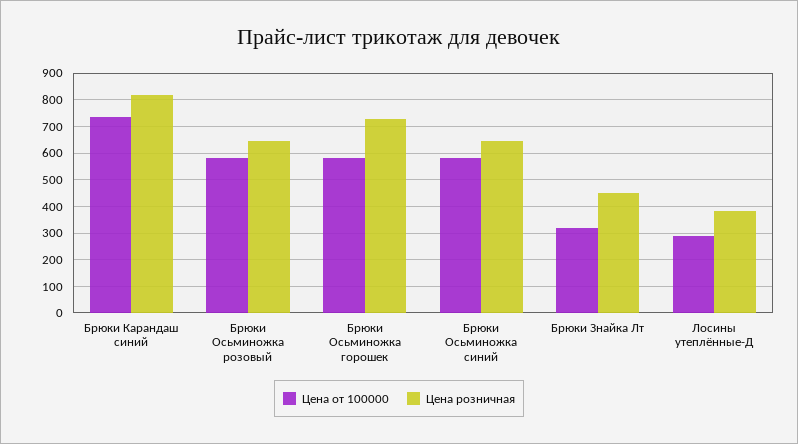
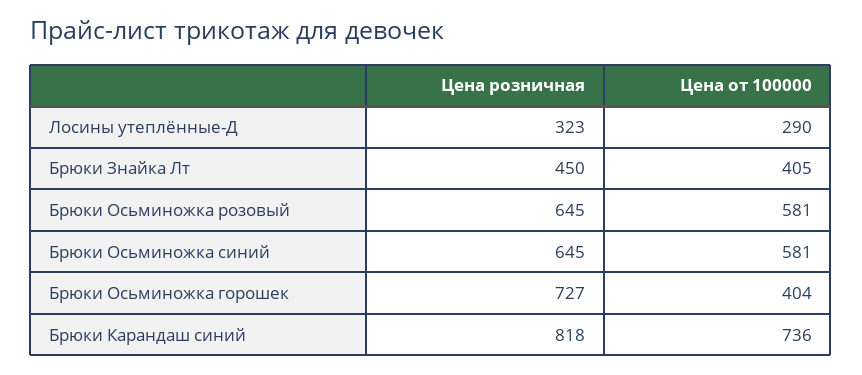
Цена от 100000, Брюки Осьминожка горошек: 575 -> 404
Цена от 100000, Брюки Знайка Лт: 325 -> 405
Цена розничная, Лосины утеплённые-Д: 375 -> 323

